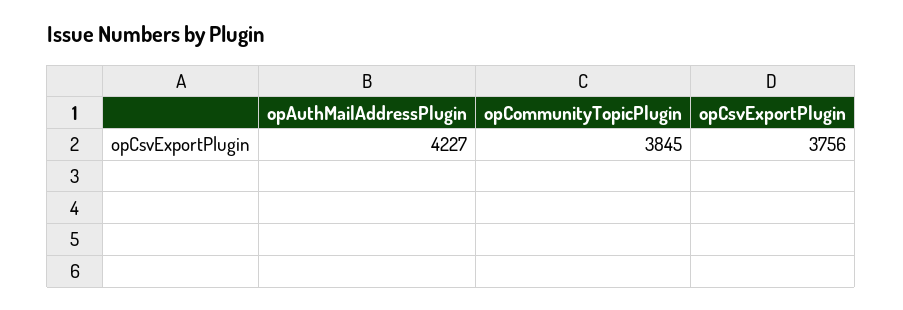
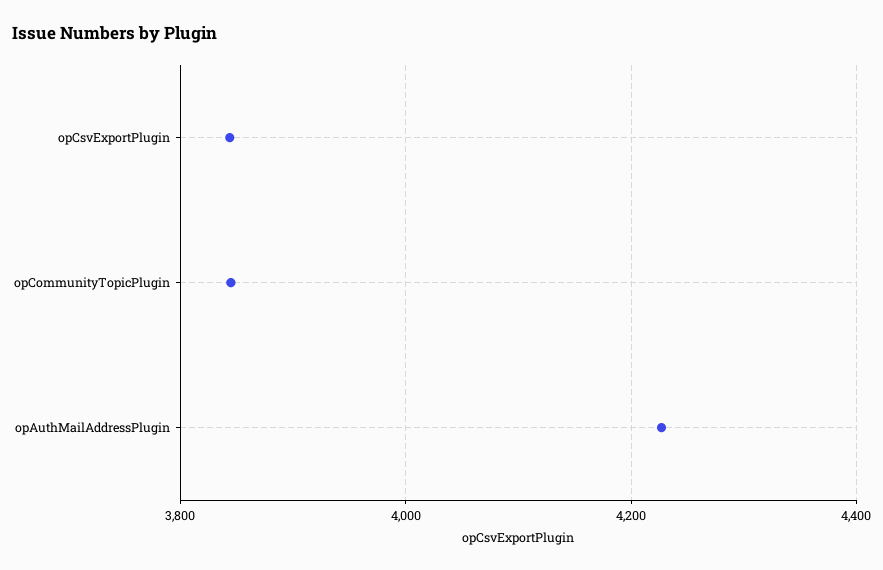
opCsvExportPlugin: 3756 -> 3840

